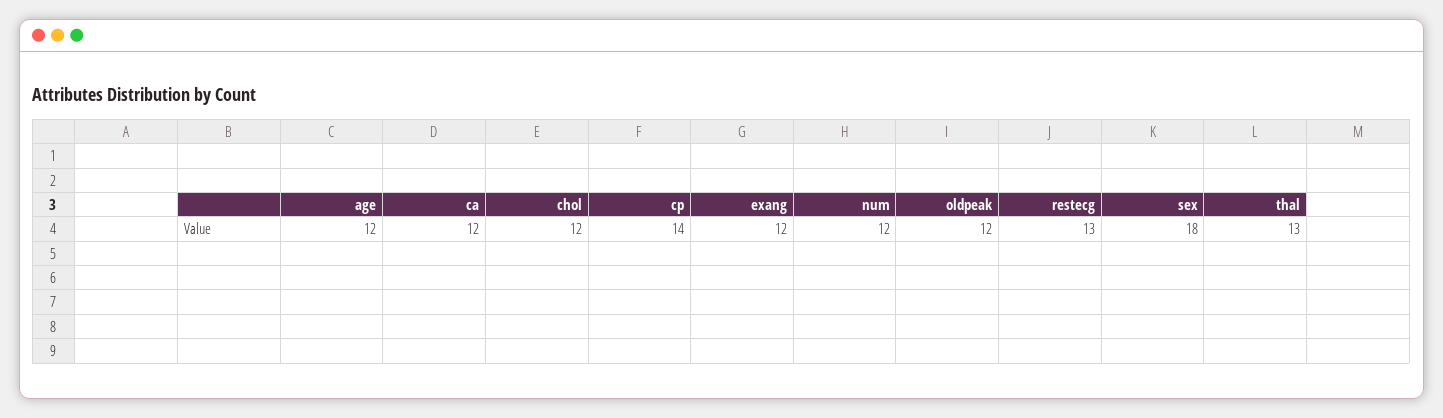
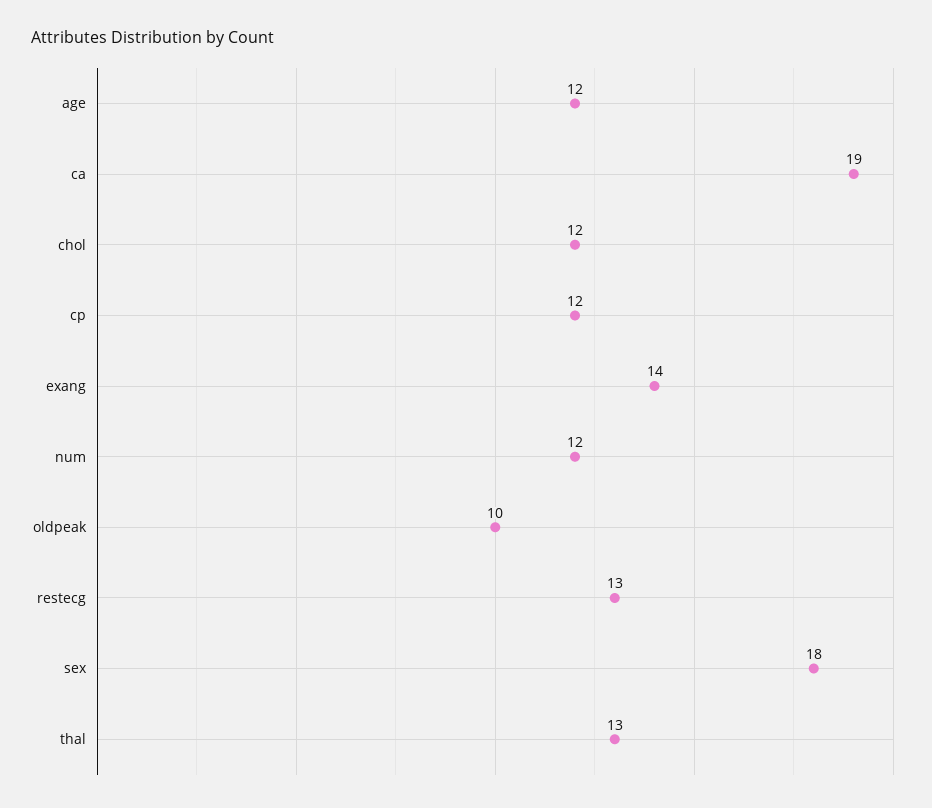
ca: 12 -> 19
cp: 14 -> 12
exang: 12 -> 14
oldpeak: 12 -> 10

